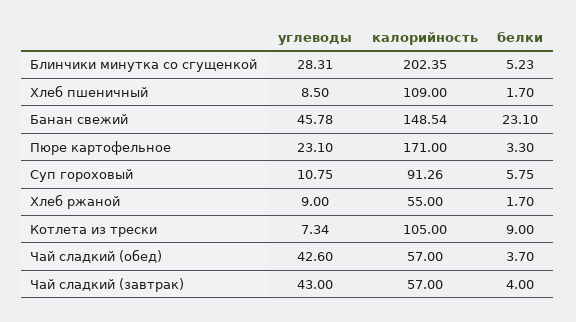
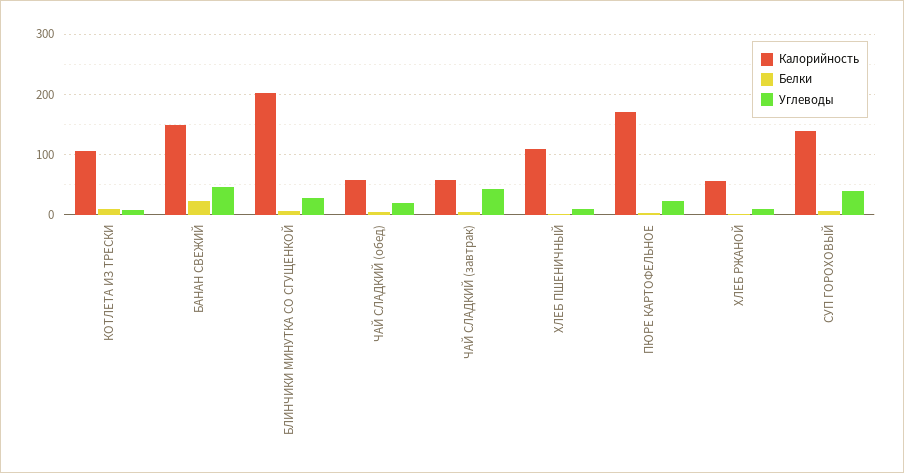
углеводы, Суп гороховый: 10.75 -> 40
калорийность, Суп гороховый: 91.26 -> 140
углеводы, Чай сладкий (обед): 42.6 -> 20

